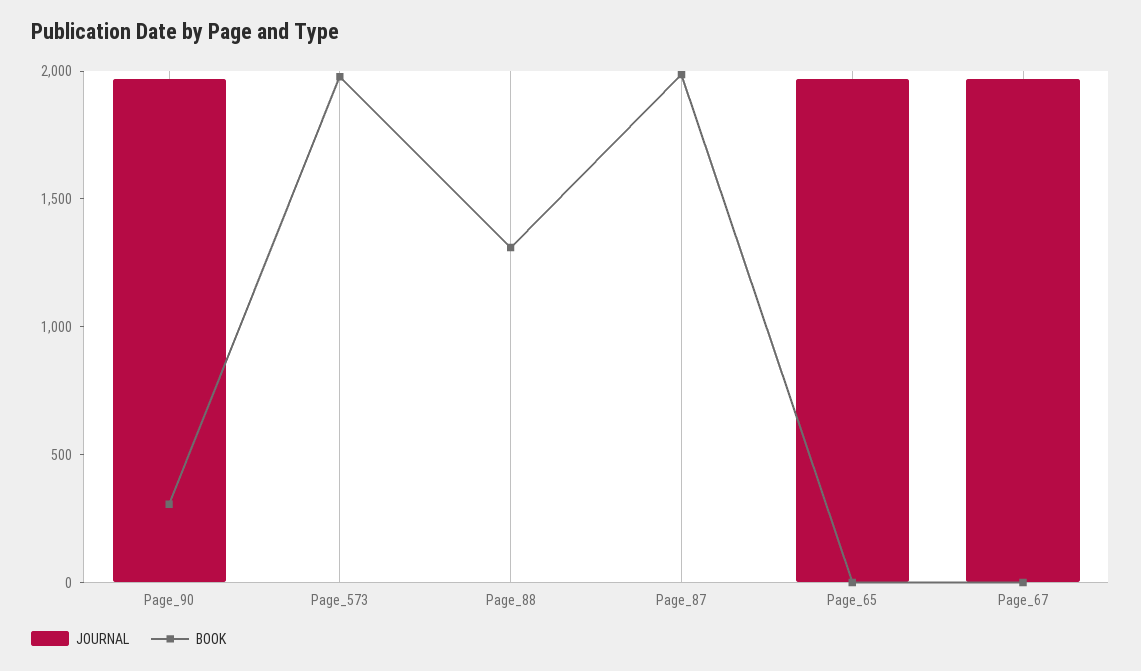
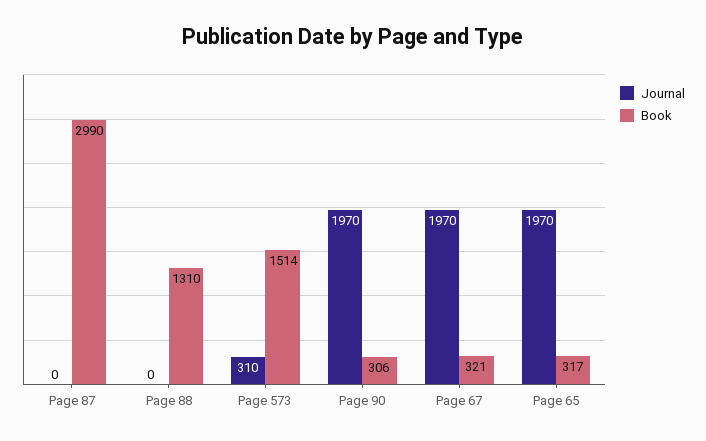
JOURNAL, Page_573: 0 -> 310
BOOK, Page_573: 2000 -> 1514
BOOK, Page_87: 2000 -> 2990
BOOK, Page_65: 0 -> 317
BOOK, Page_67: 0 -> 321

